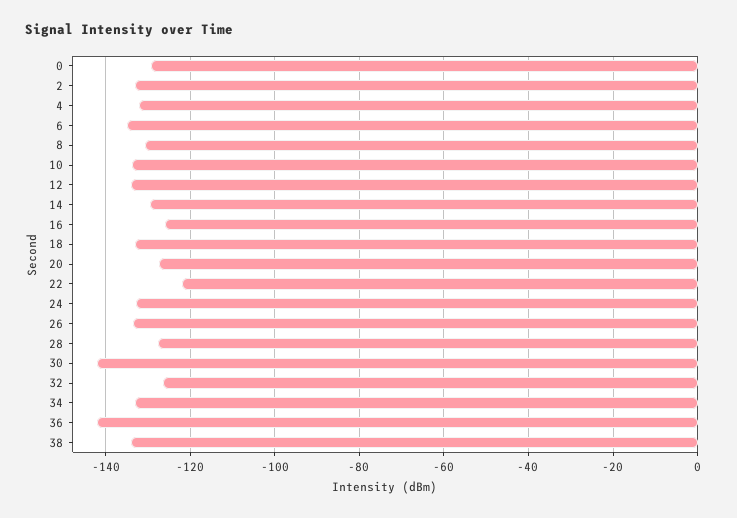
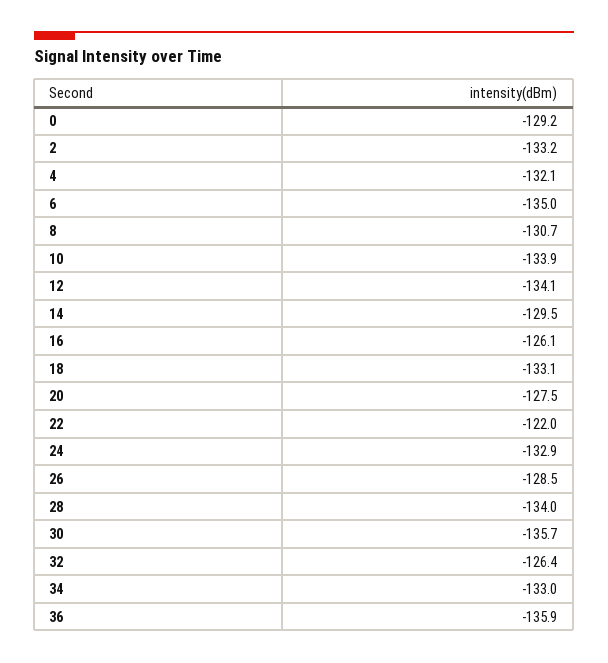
26: -134 -> -128.5
28: -128 -> -134
30: -142 -> -135.7
36: -142 -> -135.9
38: -134 -> none

